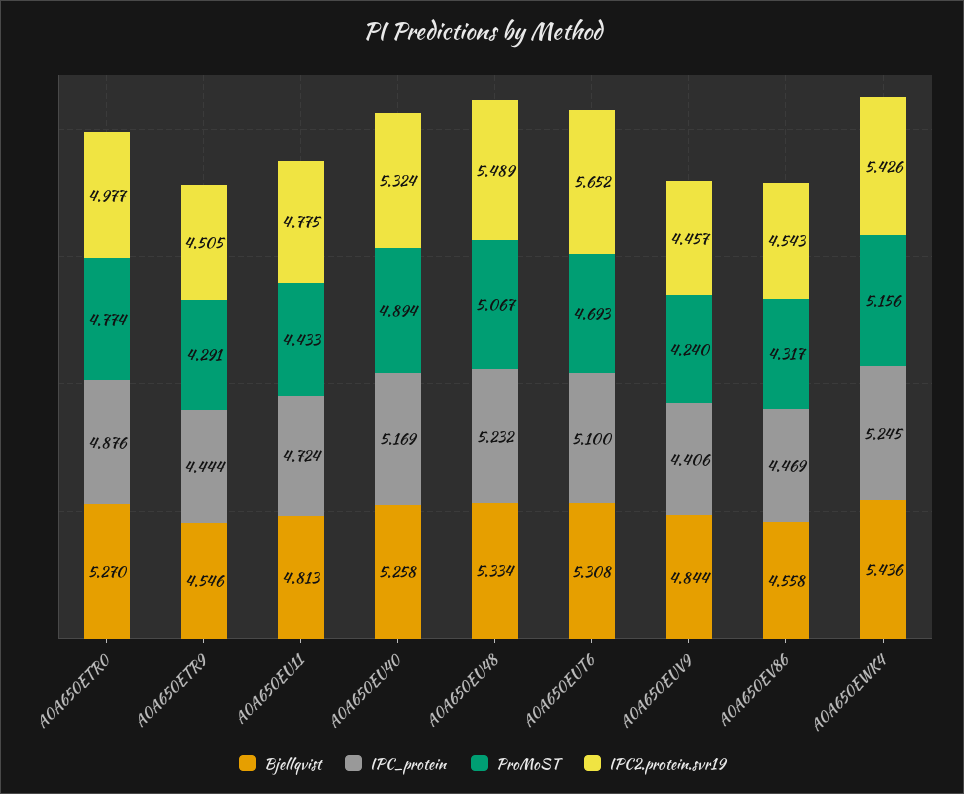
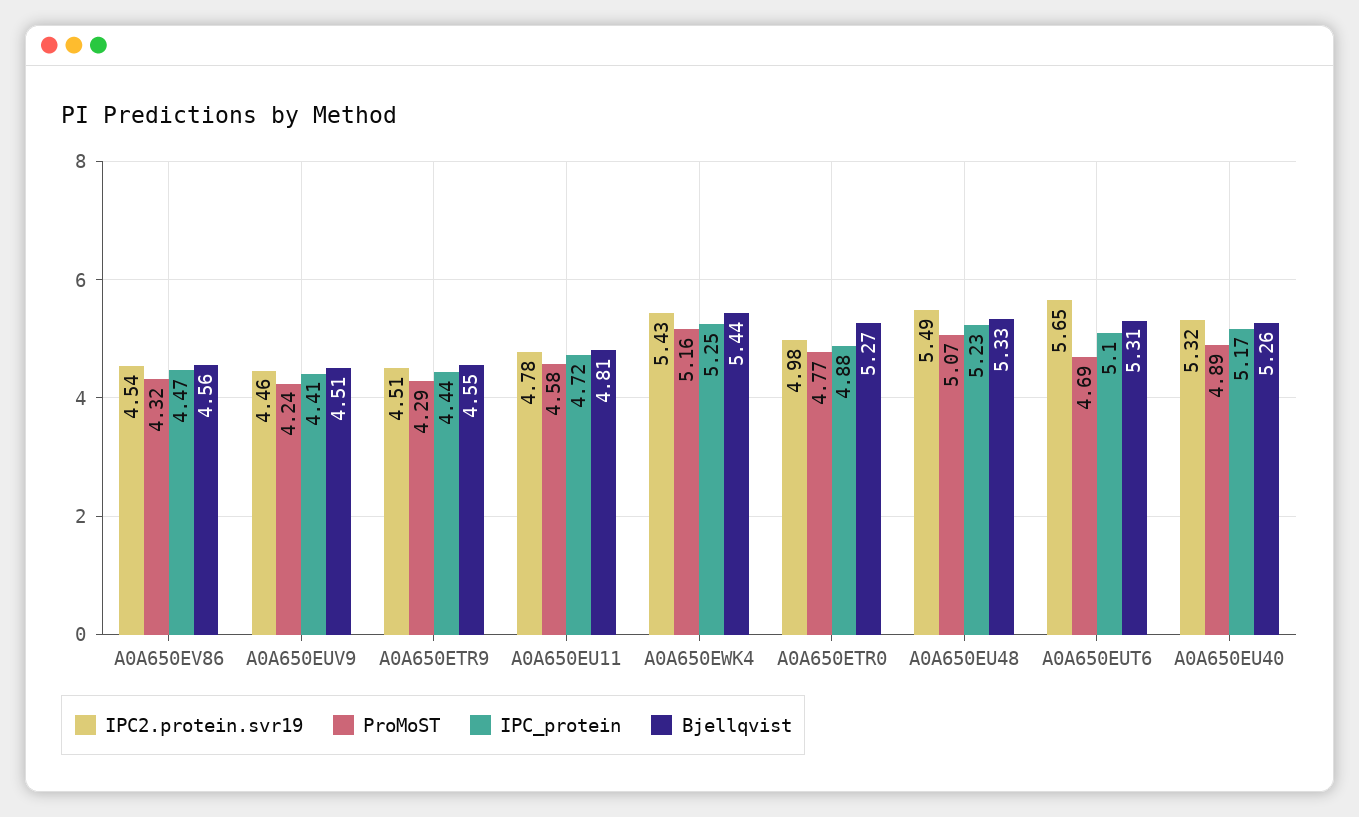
ProMoST, A0A650EU11: 4.433 -> 4.58
Bjellqvist, A0A650EUV9: 4.844 -> 4.51

